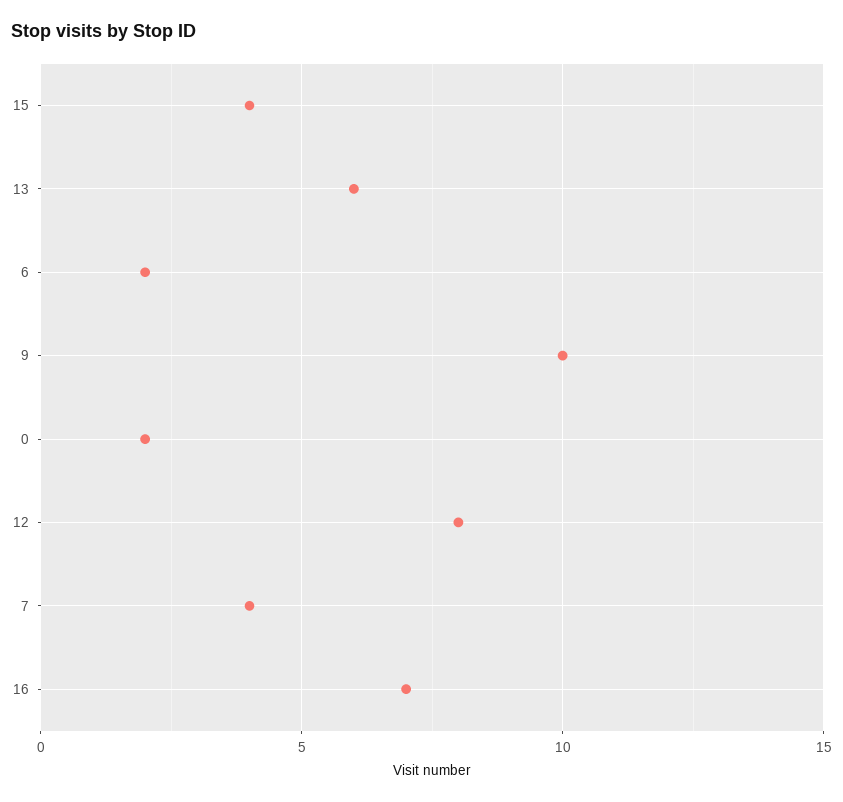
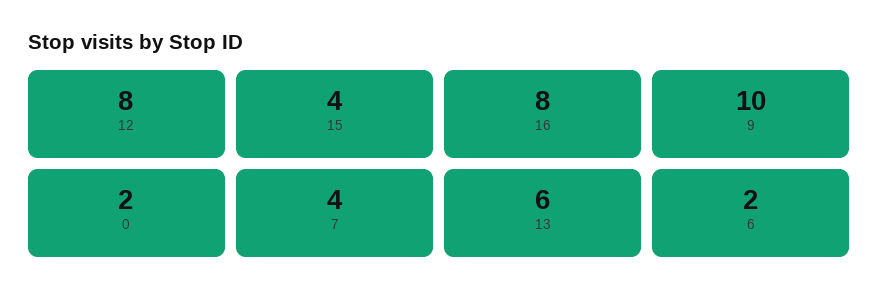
16: 7 -> 8

